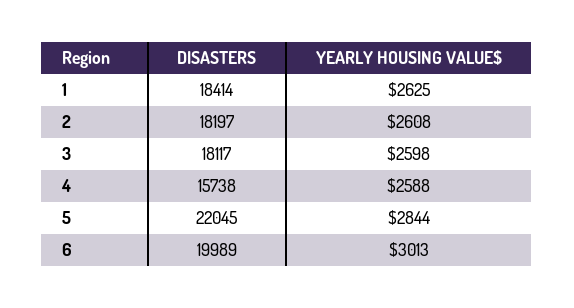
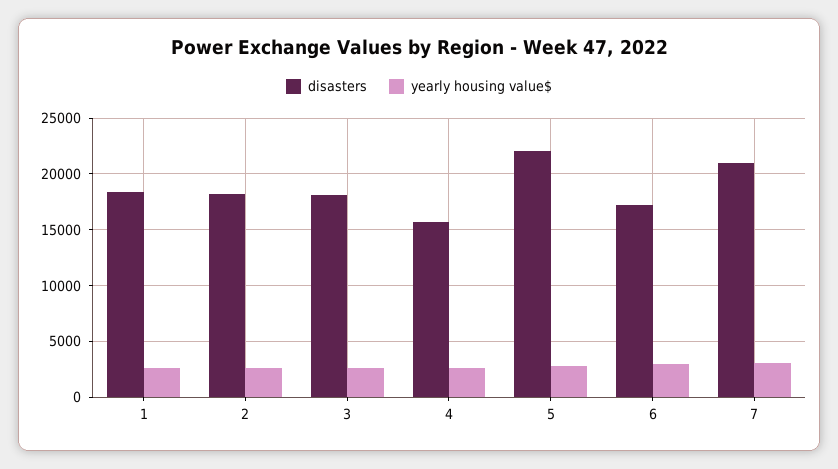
DISASTERS, 6: 19989 -> 17000
DISASTERS, 7: none -> 21000
YEARLY HOUSING VALUE$, 7: none -> 3000

